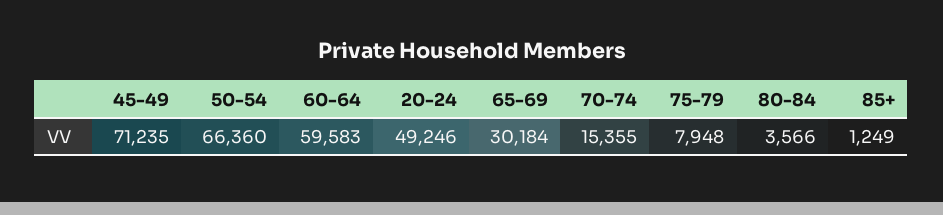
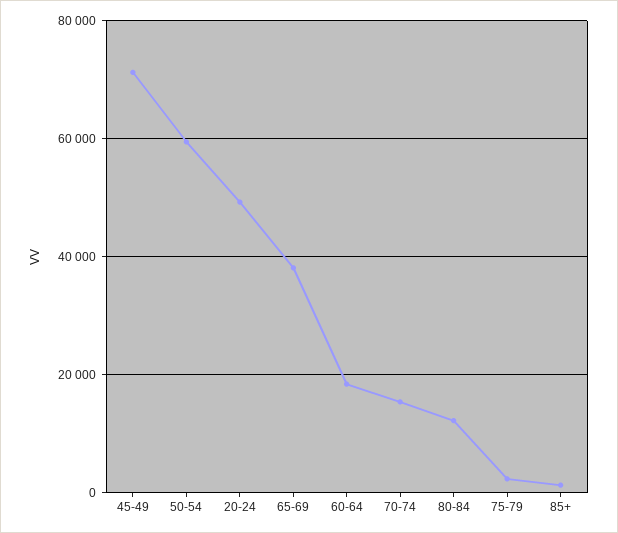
50-54: 66360 -> 60000
60-64: 59583 -> 18000
65-69: 30184 -> 38000
75-79: 7948 -> 2000
80-84: 3566 -> 12000

